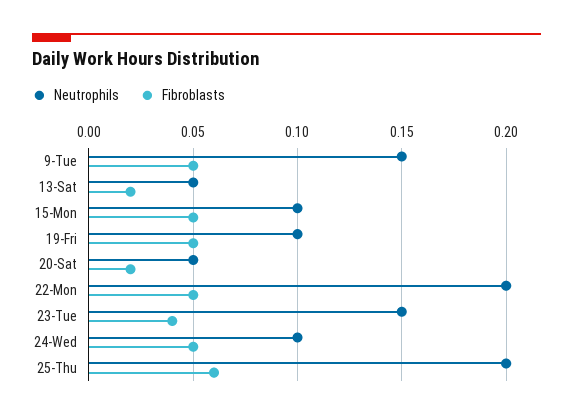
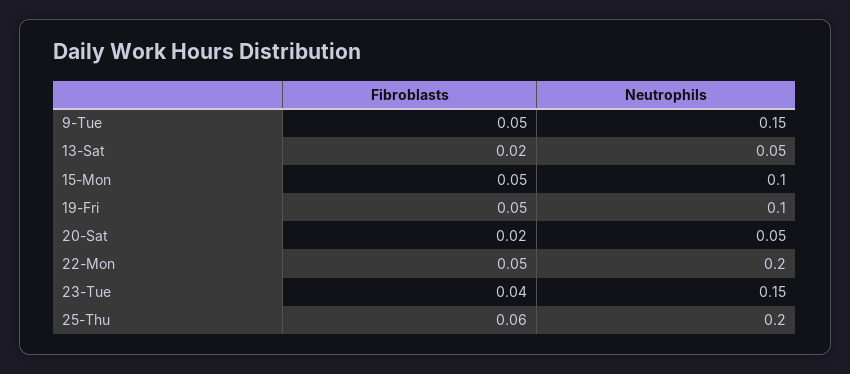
Neutrophils, 24-Wed: 0.1 -> none
Fibroblasts, 24-Wed: 0.05 -> none

